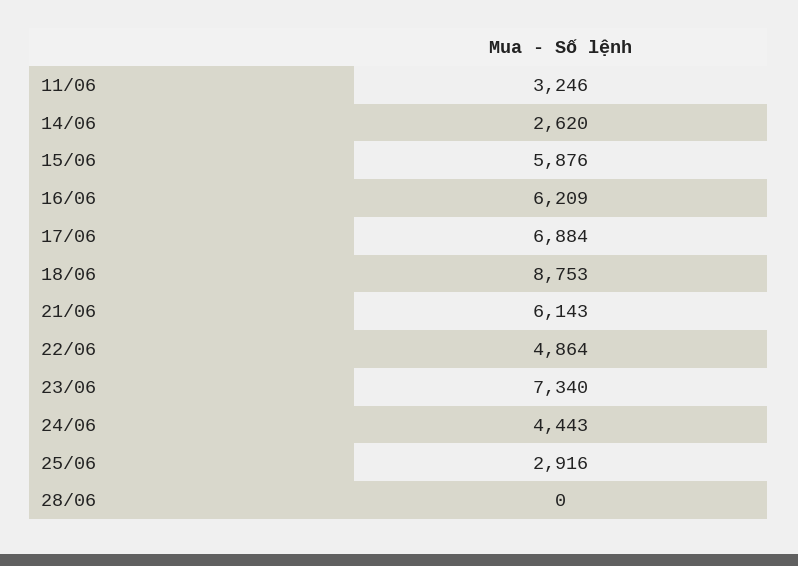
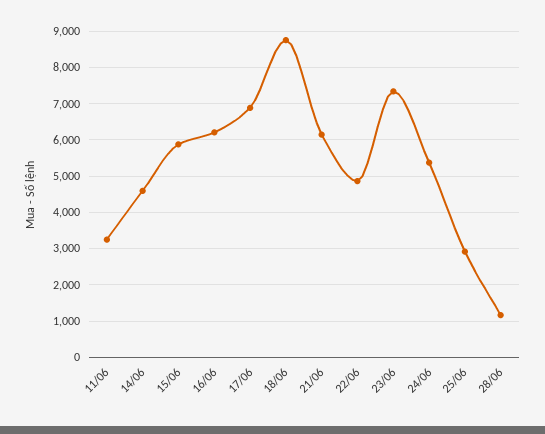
14/06: 2620 -> 4600
24/06: 4443 -> 5400
28/06: 0 -> 1200

